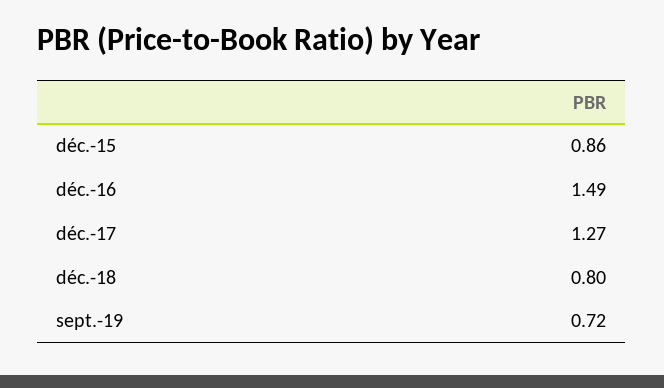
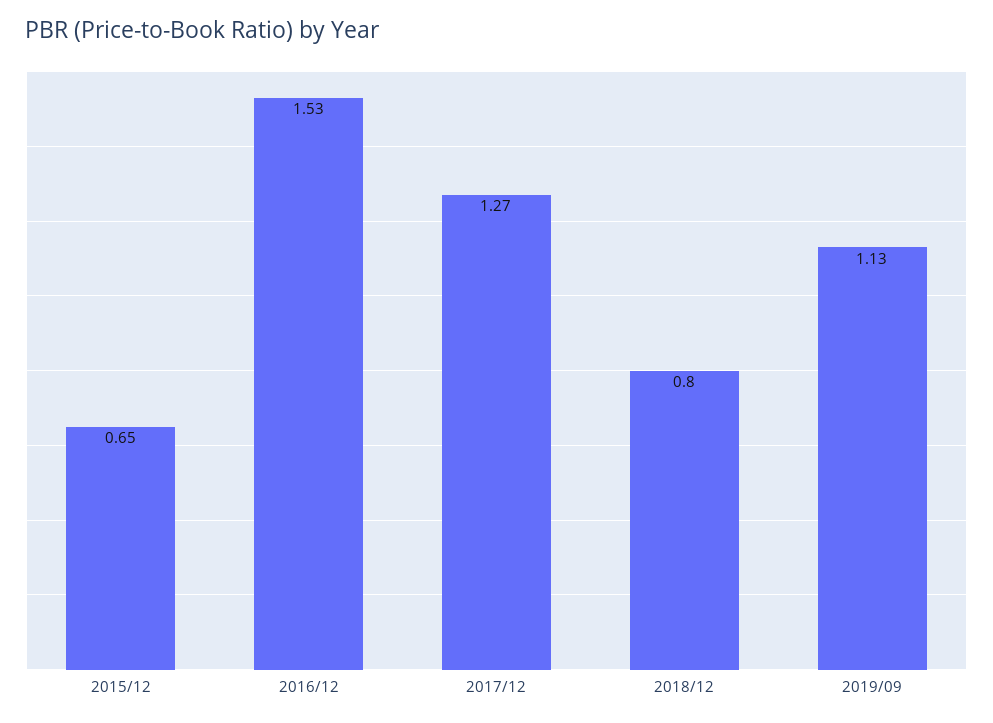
déc.-15: 0.86 -> 0.65
déc.-16: 1.49 -> 1.53
sept.-19: 0.72 -> 1.13

